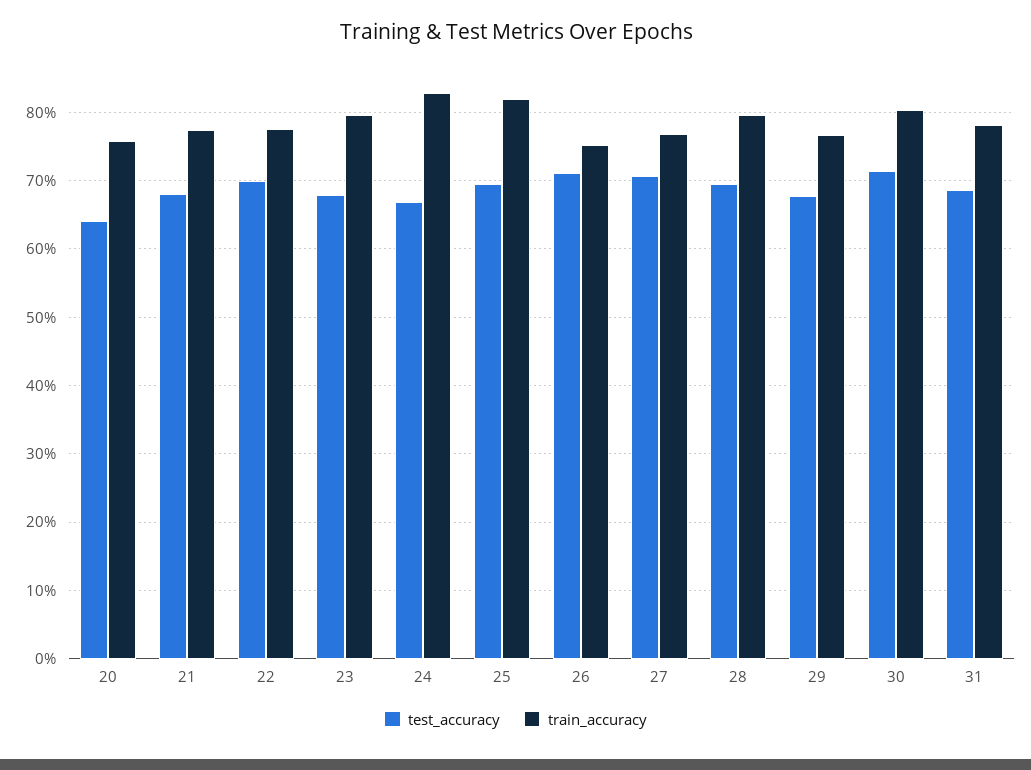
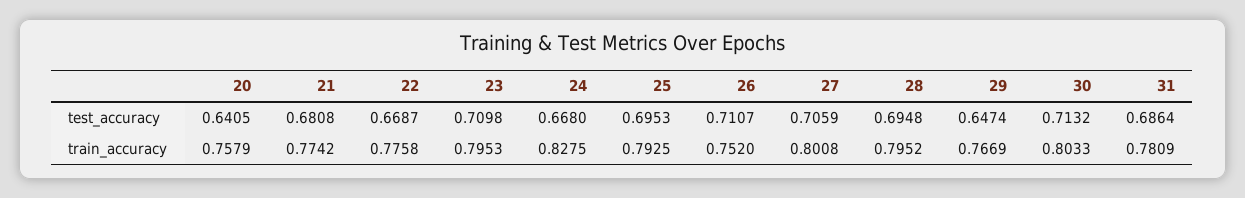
test_accuracy, 22: 0.7 -> 0.6687
test_accuracy, 23: 0.68 -> 0.7098
train_accuracy, 25: 0.82 -> 0.7925
train_accuracy, 27: 0.77 -> 0.8008
test_accuracy, 29: 0.68 -> 0.6474

